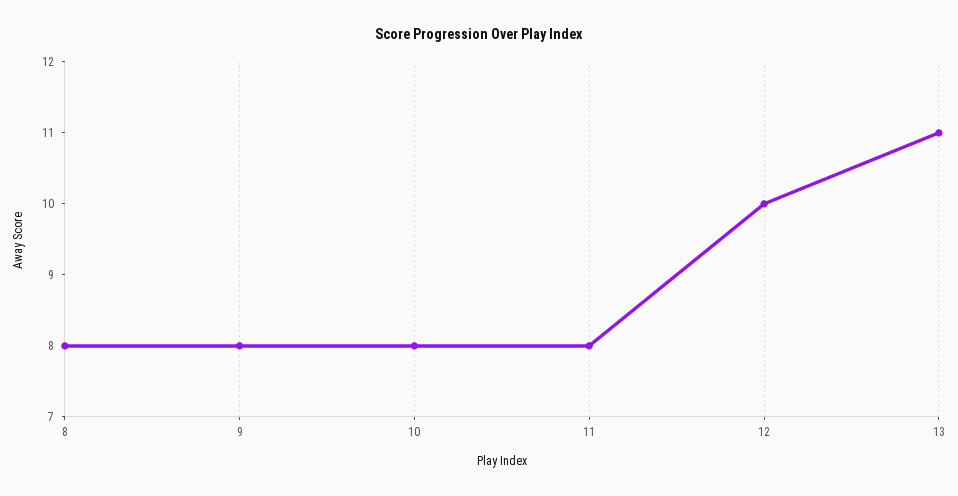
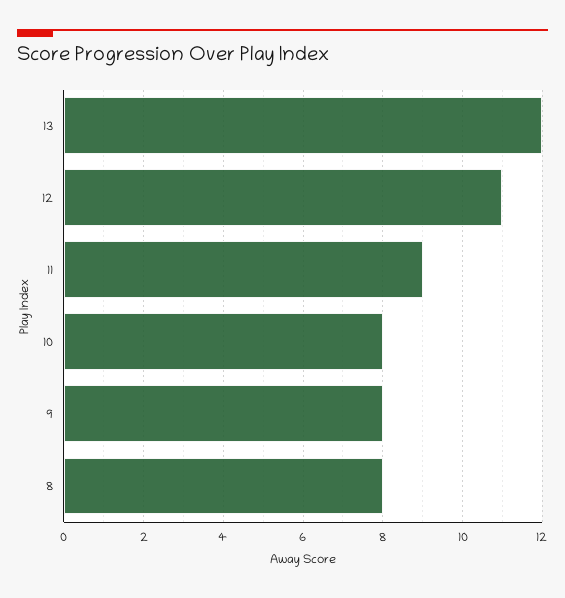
11: 8 -> 9
12: 10 -> 11
13: 11 -> 12

